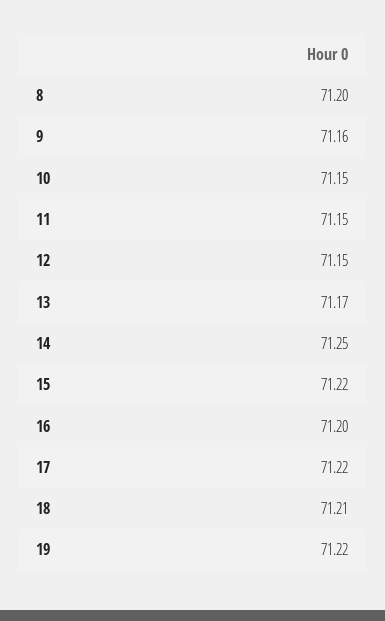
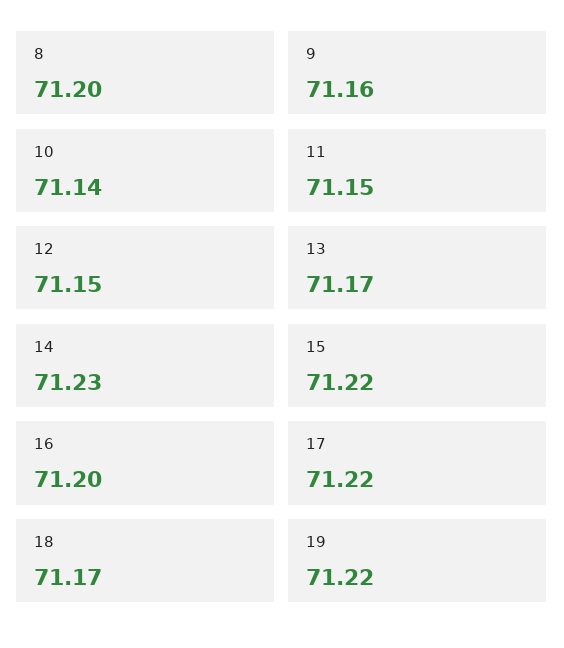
10: 71.15 -> 71.14
14: 71.25 -> 71.23
18: 71.21 -> 71.17

